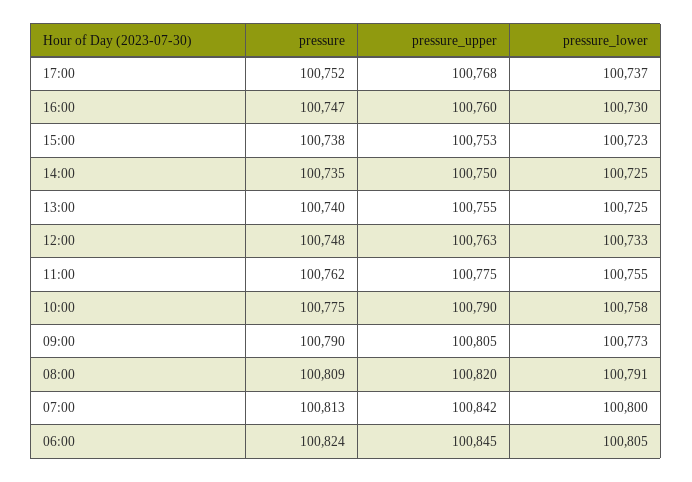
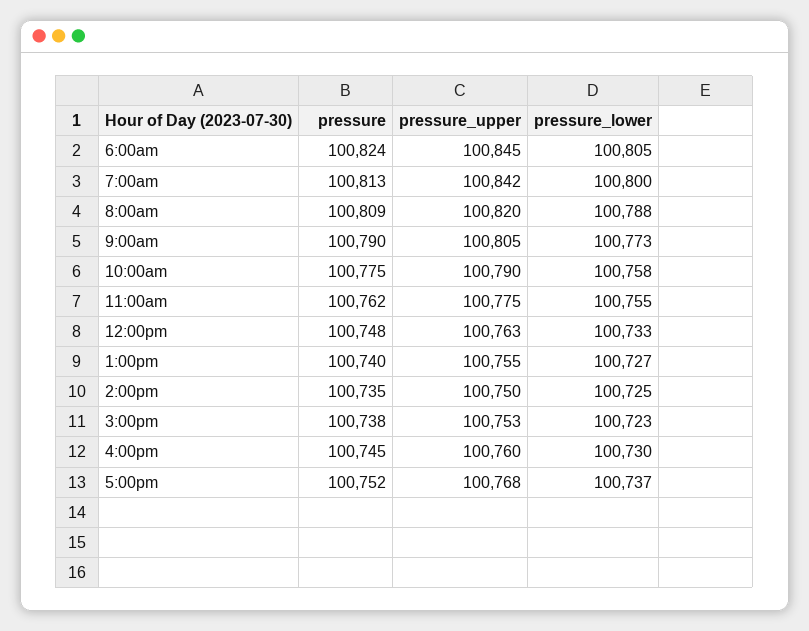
pressure, 16:00: 100747 -> 100745
pressure_lower, 13:00: 100725 -> 100727
pressure_lower, 08:00: 100791 -> 100788

